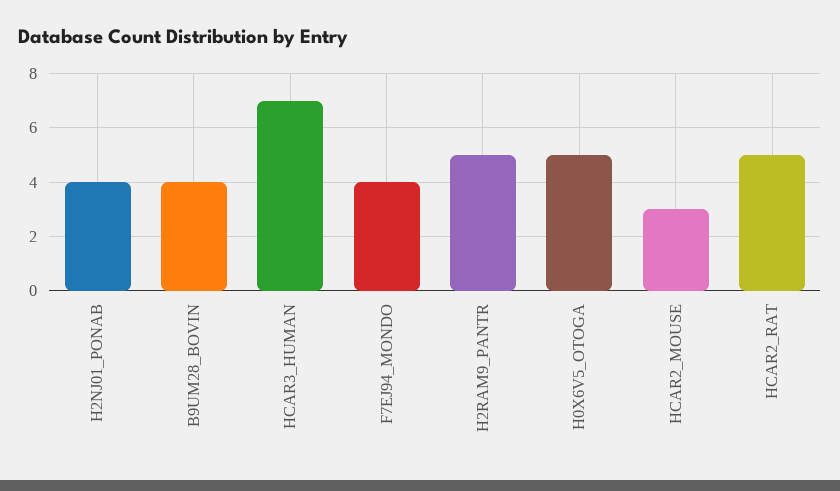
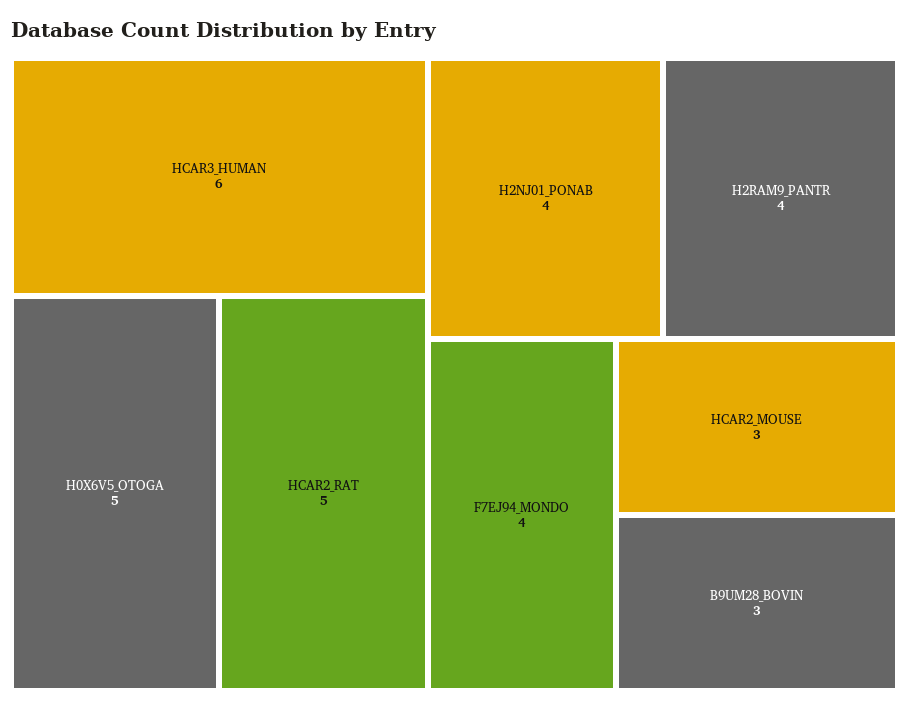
B9UM28_BOVIN: 4 -> 3
HCAR3_HUMAN: 7 -> 6
H2RAM9_PANTR: 5 -> 4

